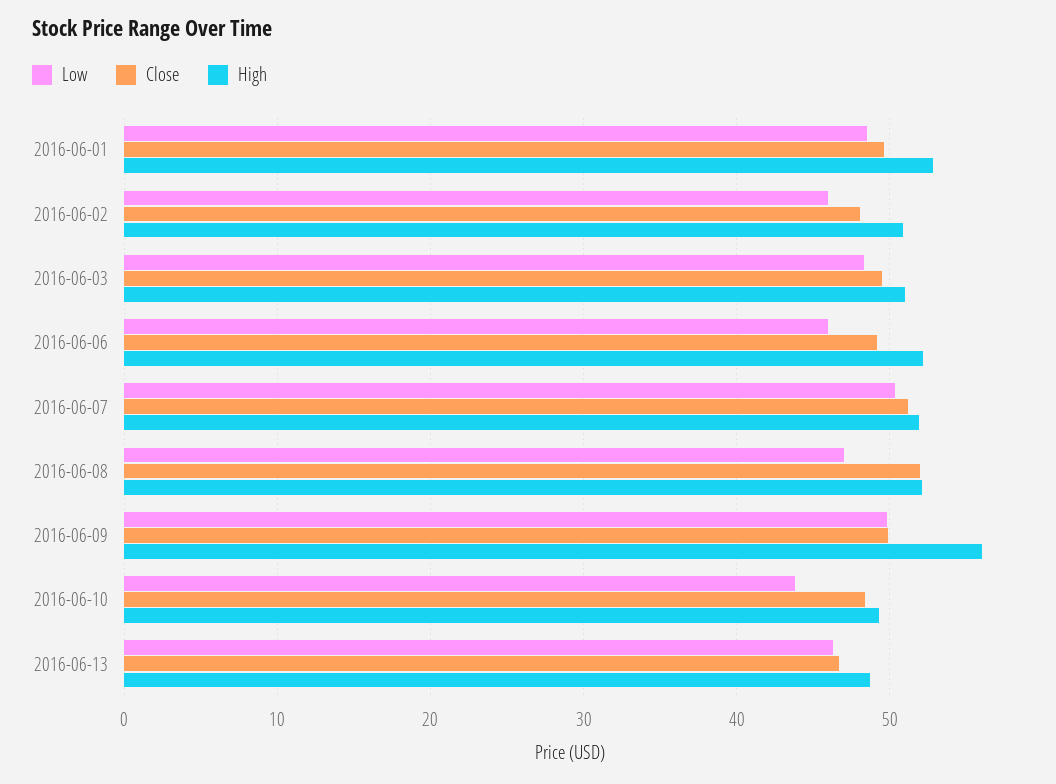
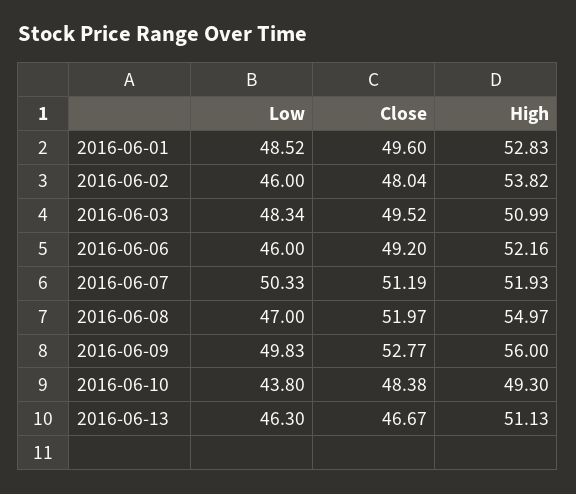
High, 2016-06-02: 51 -> 53.82
High, 2016-06-08: 52 -> 54.97
Close, 2016-06-09: 50 -> 52.77
High, 2016-06-13: 49 -> 51.13

